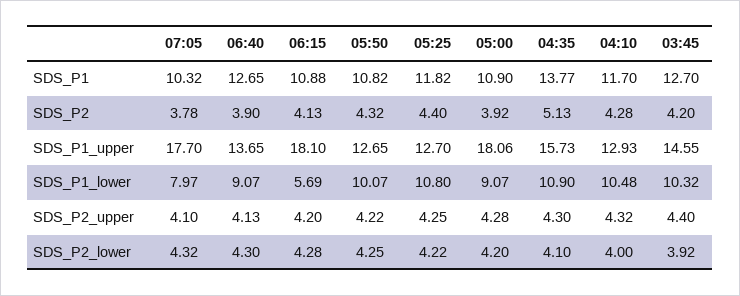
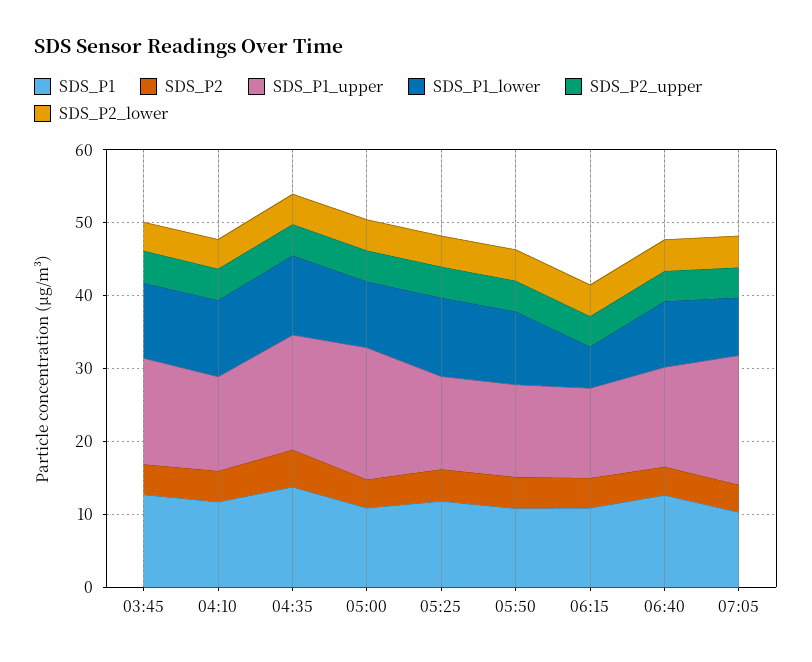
SDS_P1_upper, 06:15: 18.1 -> 12

